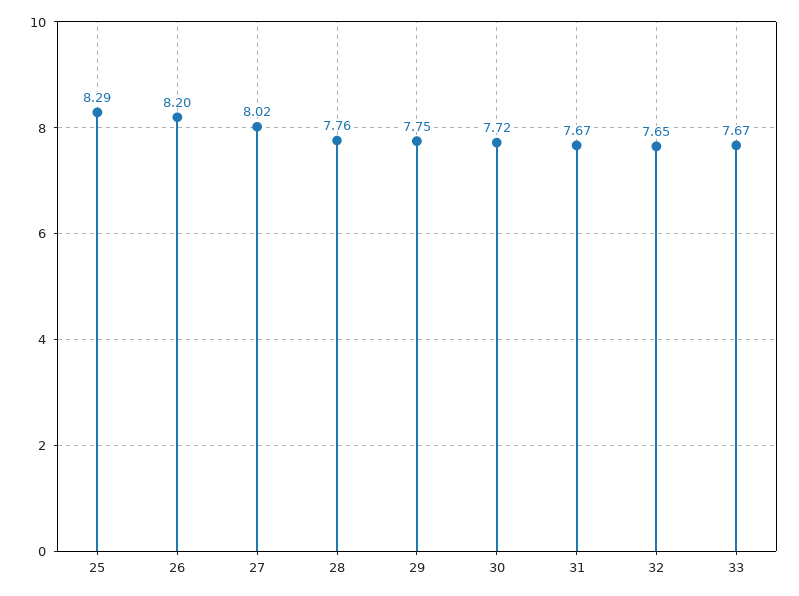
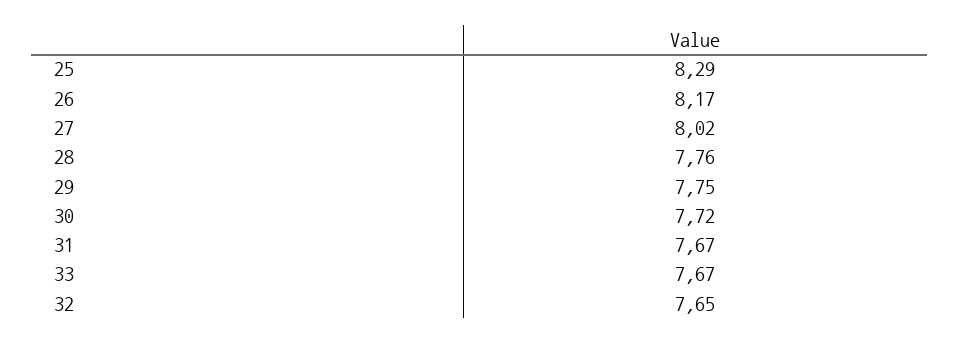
26: 8.2 -> 8.17

